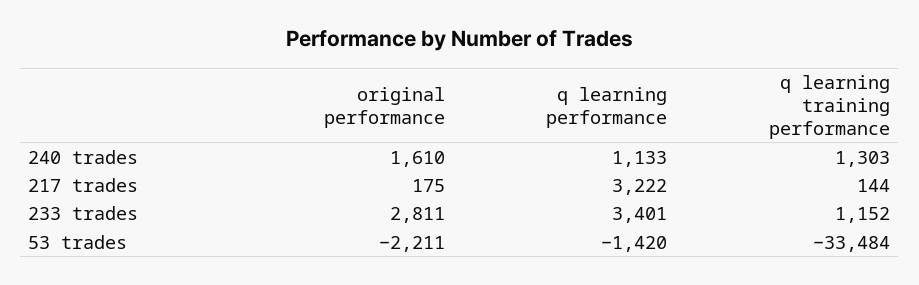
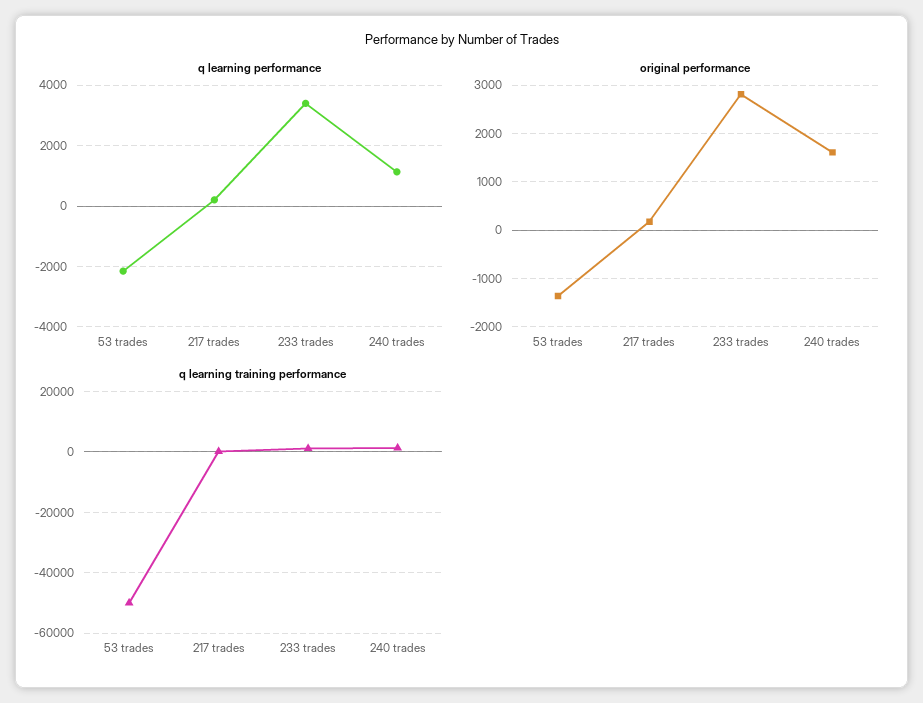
q learning performance, 217 trades: 3222 -> 200
original performance, 53 trades: -2211 -> -1400
q learning performance, 53 trades: -1420 -> -2200
q learning training performance, 53 trades: -33484 -> -50000

